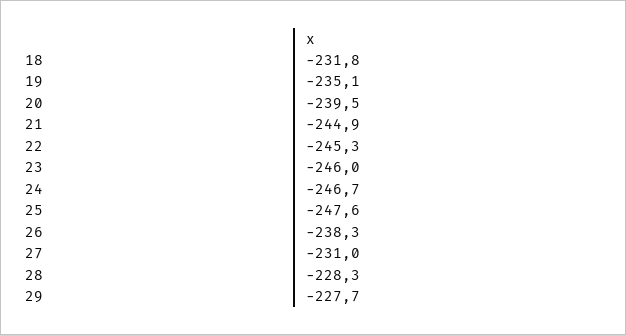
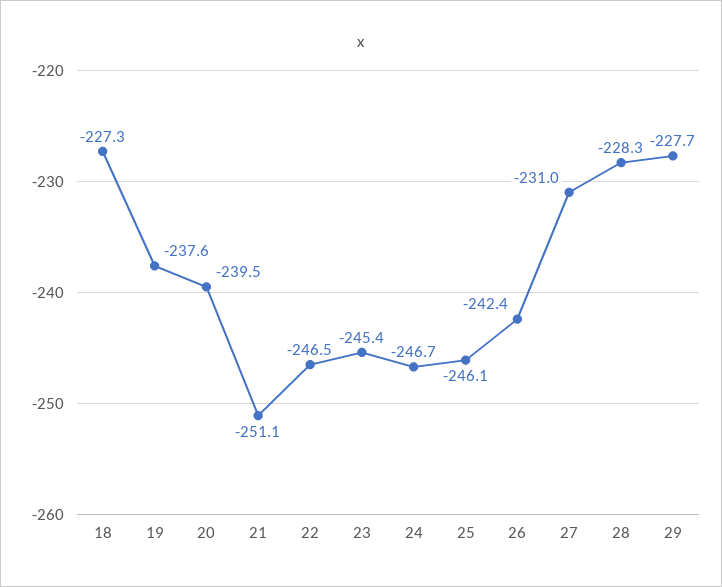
18: -231.8 -> -227.3
19: -235.1 -> -237.6
21: -244.9 -> -251.1
22: -245.3 -> -246.5
23: -246 -> -245.4
25: -247.6 -> -246.1
26: -238.3 -> -242.4

